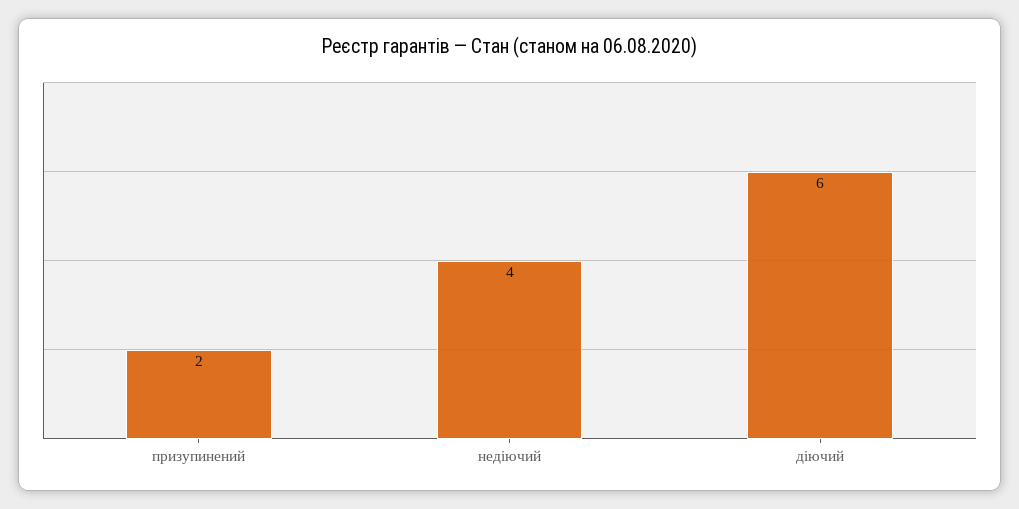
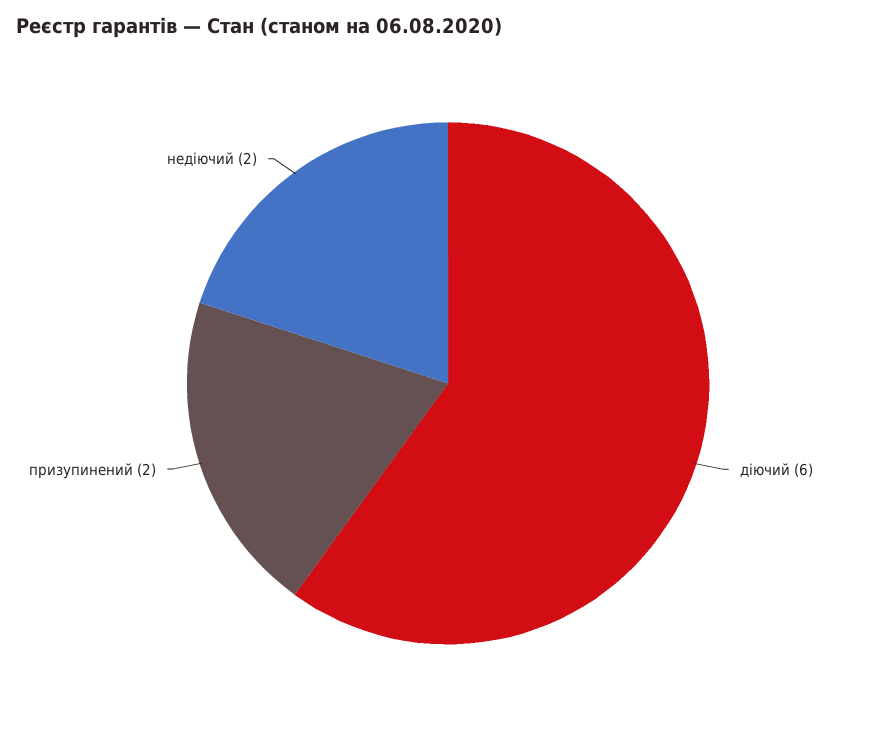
недіючий: 4 -> 2

